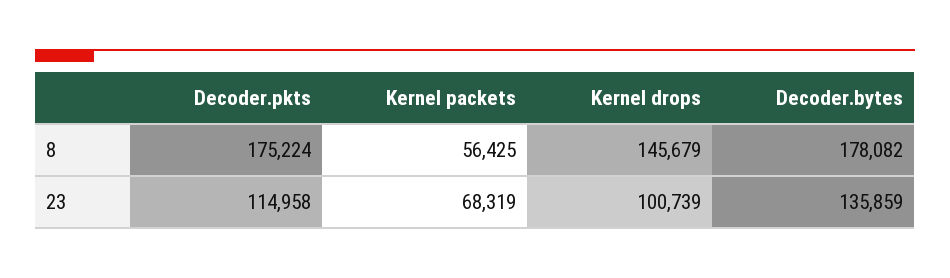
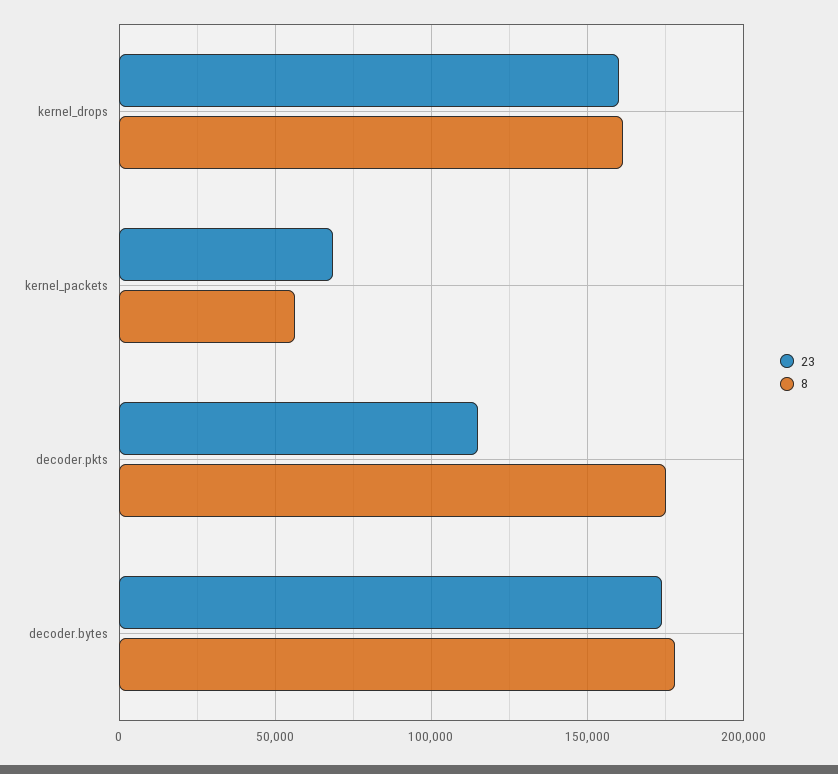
8, Kernel drops: 145679 -> 160000
23, Kernel drops: 100739 -> 160000
23, Decoder.bytes: 135859 -> 175000

